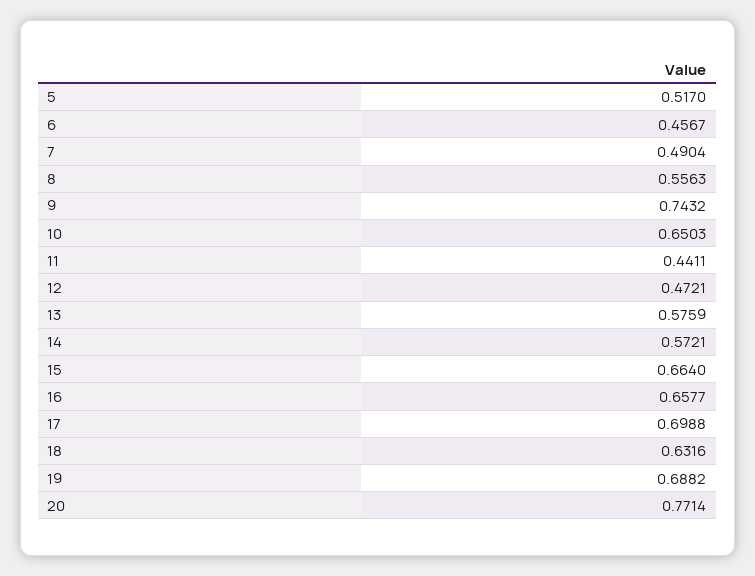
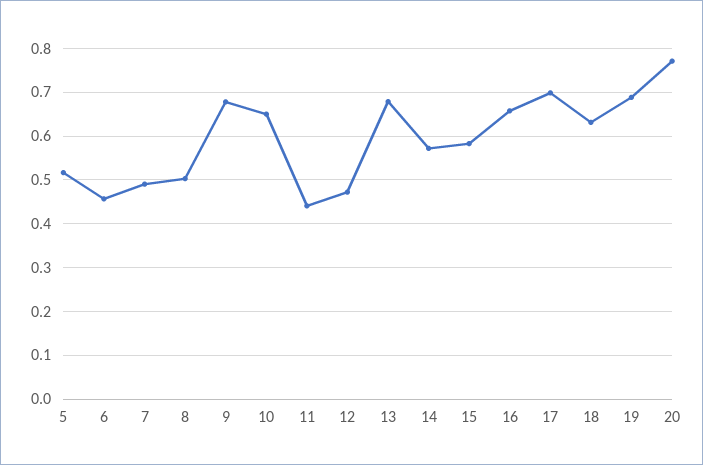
8: 0.5563 -> 0.5
9: 0.7432 -> 0.68
13: 0.5759 -> 0.68
15: 0.664 -> 0.58

